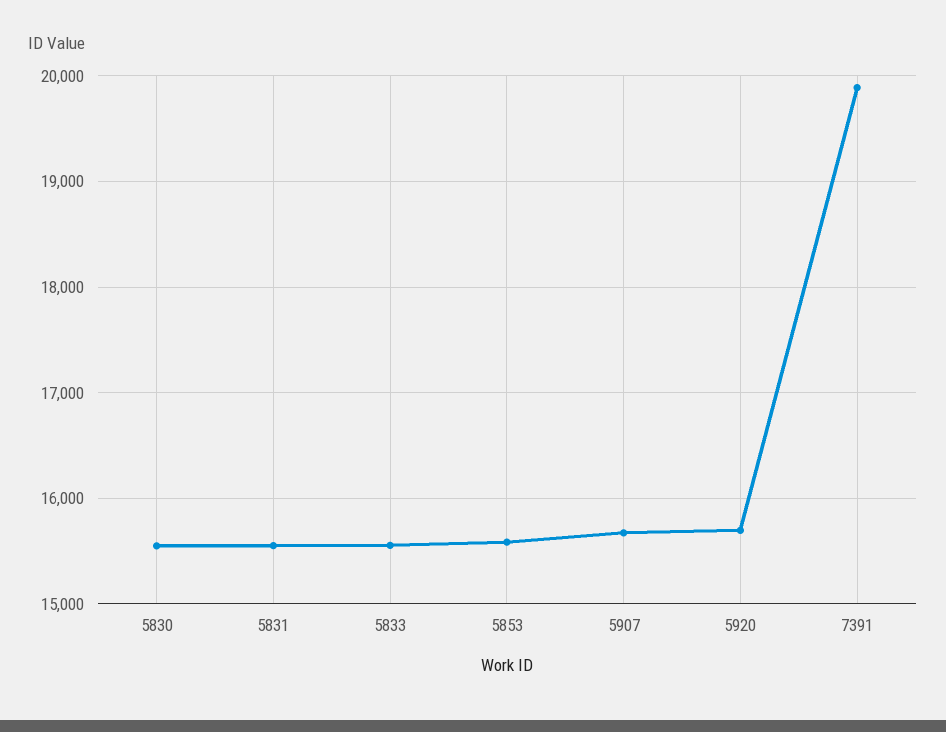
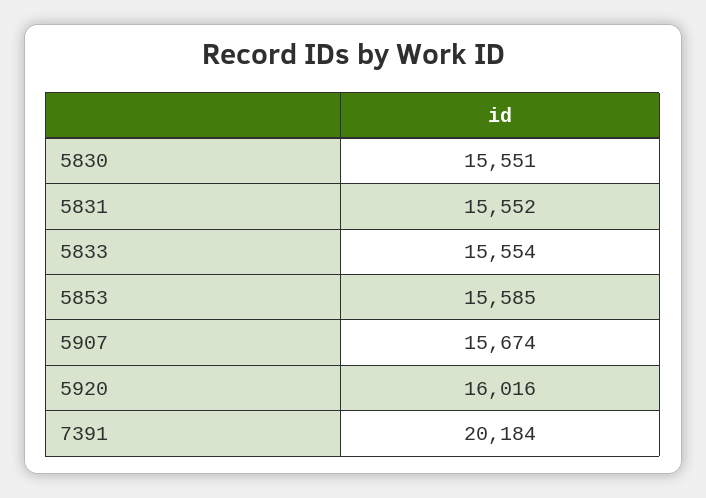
5920: 15700 -> 16016
7391: 19900 -> 20184

